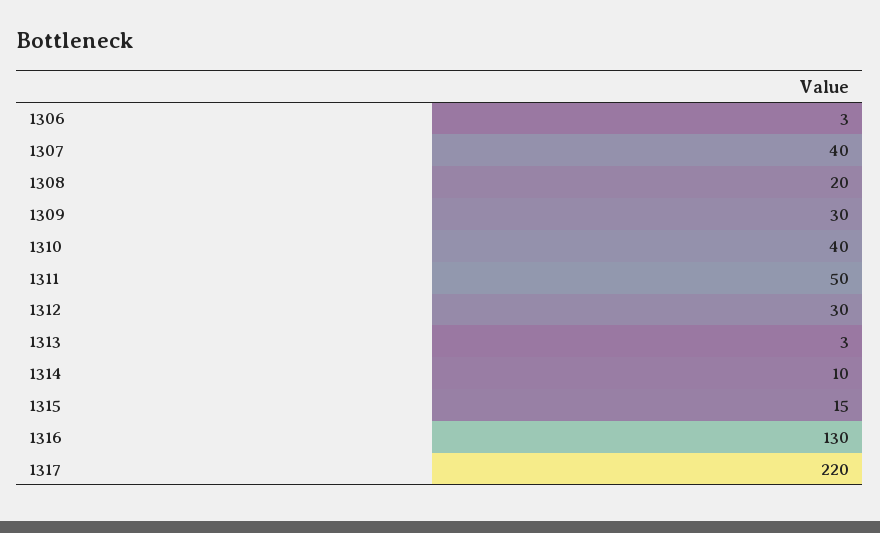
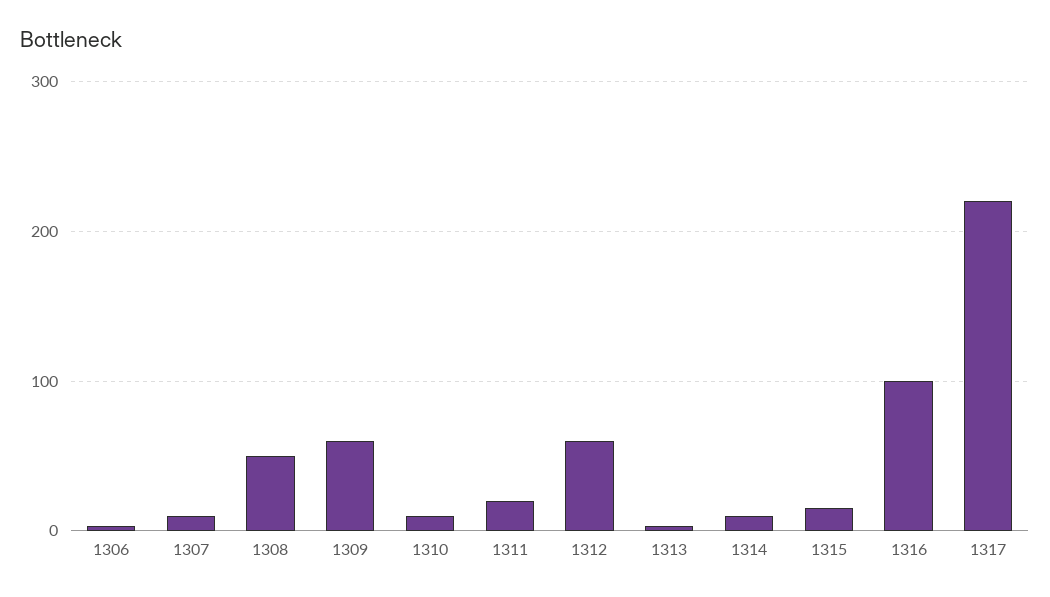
1307: 40 -> 10
1308: 20 -> 50
1309: 30 -> 60
1310: 40 -> 10
1311: 50 -> 20
1312: 30 -> 60
1316: 130 -> 100

